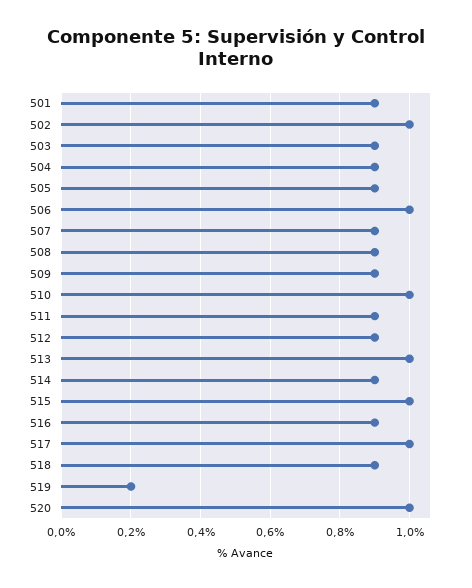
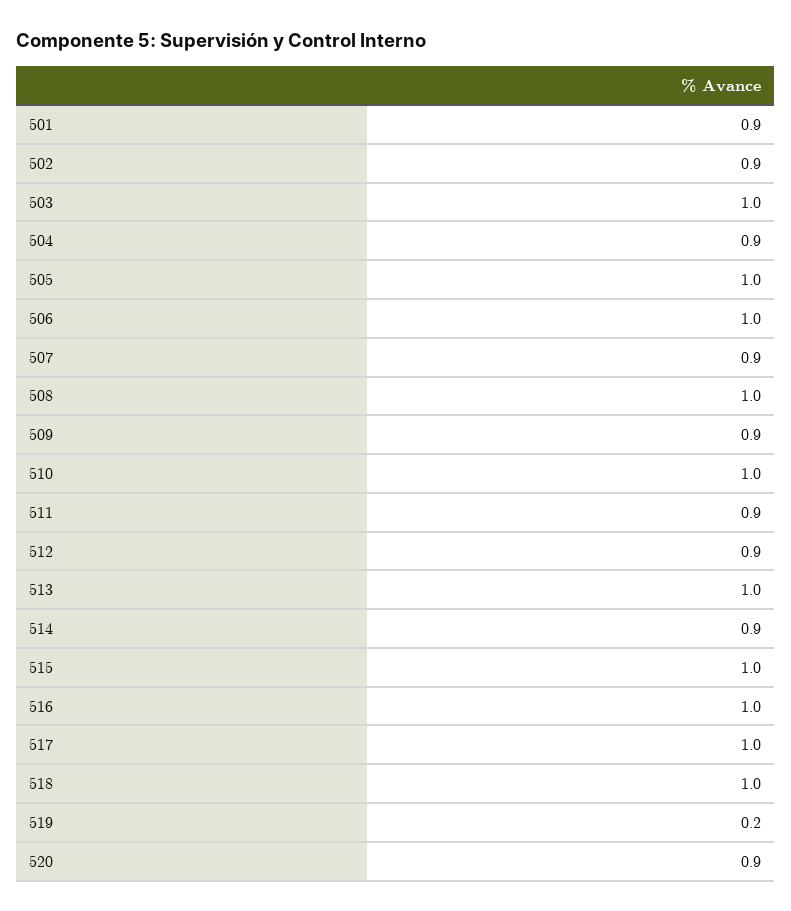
502: 1 -> 0.9
503: 0.9 -> 1
505: 0.9 -> 1
508: 0.9 -> 1
516: 0.9 -> 1
518: 0.9 -> 1
520: 1 -> 0.9

